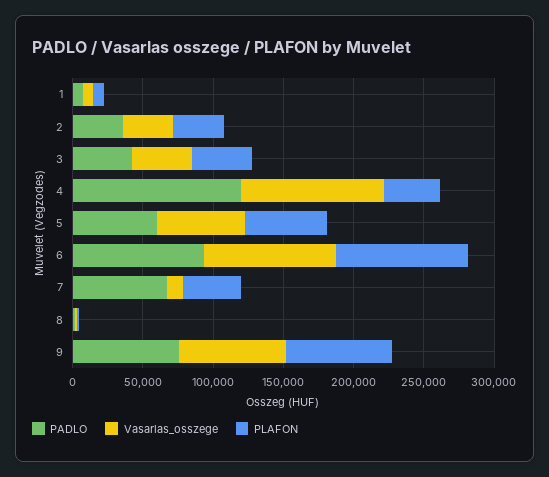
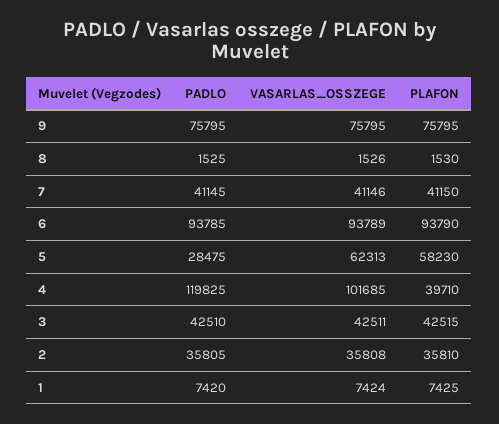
PADLO, 5: 60000 -> 28475
PADLO, 7: 70000 -> 41145
Vasarlas_osszege, 7: 10000 -> 41146

